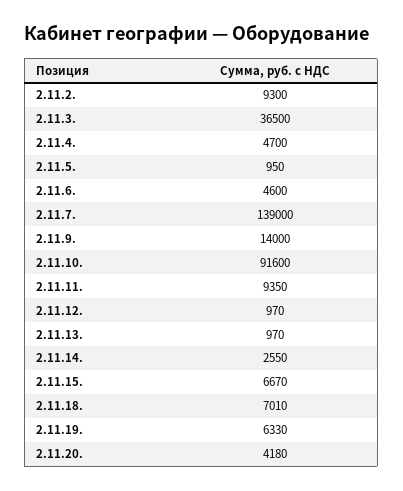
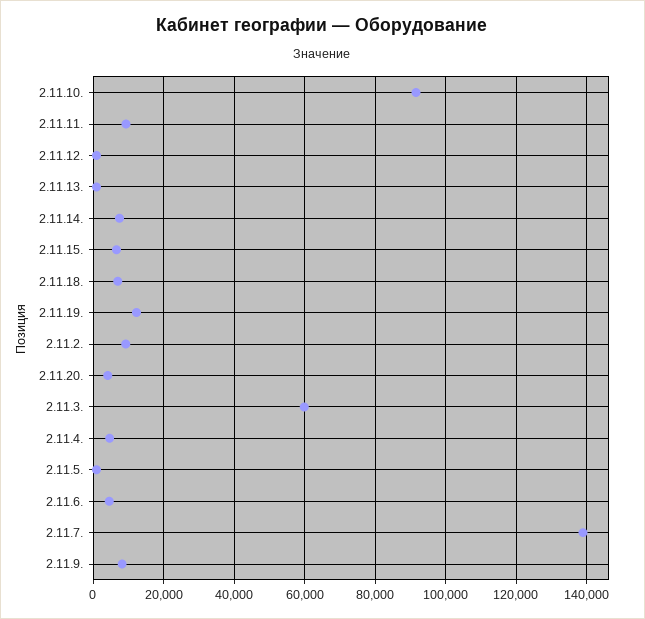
2.11.3.: 36500 -> 60000
2.11.9.: 14000 -> 8000
2.11.14.: 2550 -> 8000
2.11.19.: 6330 -> 12000

